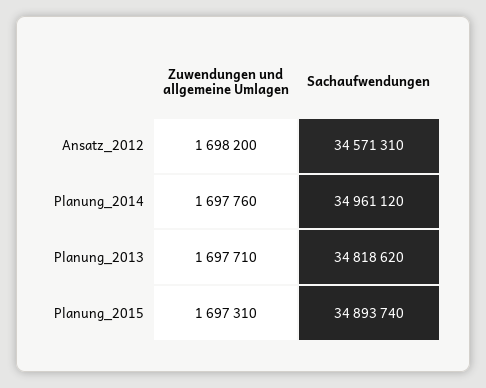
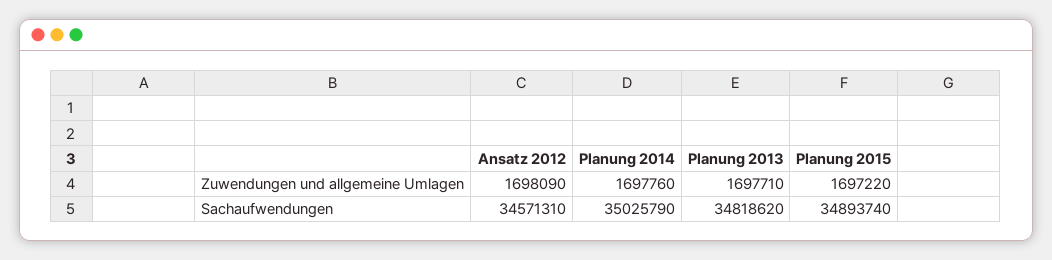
Zuwendungen und allgemeine Umlagen, Ansatz_2012: 1698200 -> 1698090
Sachaufwendungen, Planung_2014: 34961120 -> 35025790
Zuwendungen und allgemeine Umlagen, Planung_2015: 1697310 -> 1697220

